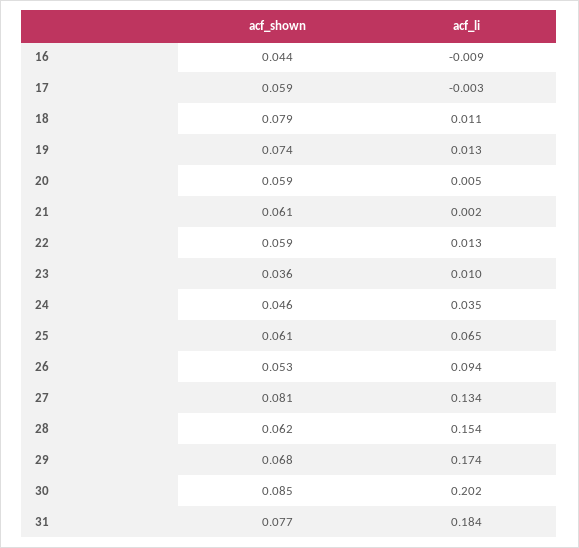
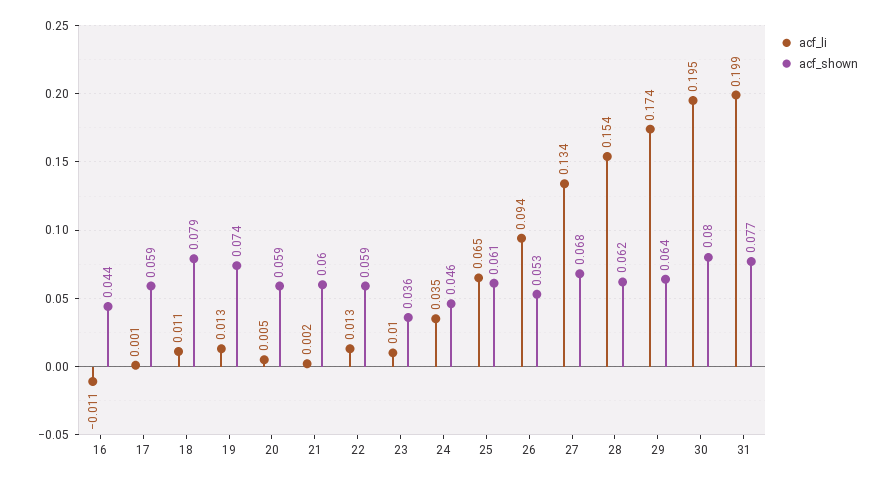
acf_li, 16: -0.009 -> -0.011
acf_li, 17: -0.003 -> 0.001
acf_shown, 21: 0.061 -> 0.06
acf_shown, 27: 0.081 -> 0.068
acf_shown, 29: 0.068 -> 0.064
acf_shown, 30: 0.085 -> 0.08
acf_li, 30: 0.202 -> 0.195
acf_li, 31: 0.184 -> 0.199

